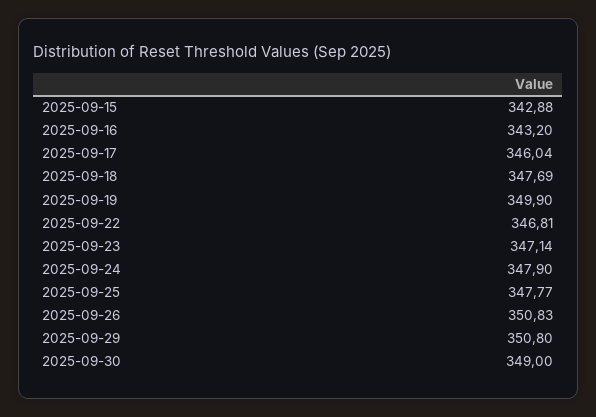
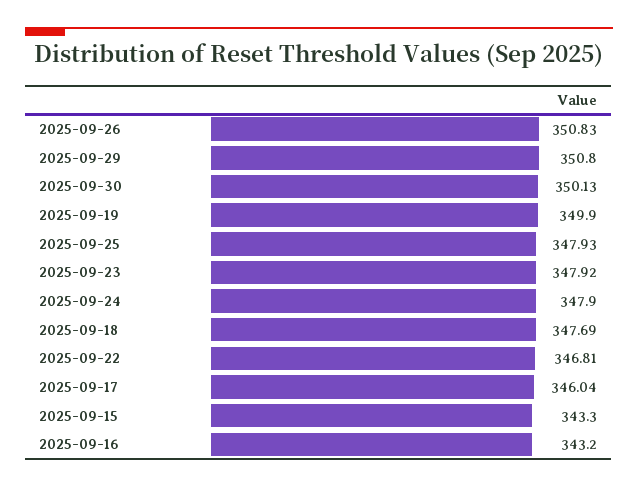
2025-09-15: 342.88 -> 343.3
2025-09-23: 347.14 -> 347.92
2025-09-25: 347.77 -> 347.93
2025-09-30: 349 -> 350.13

